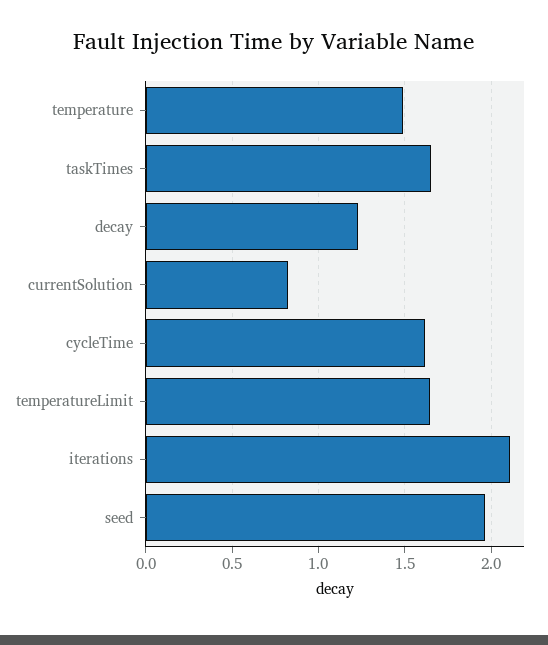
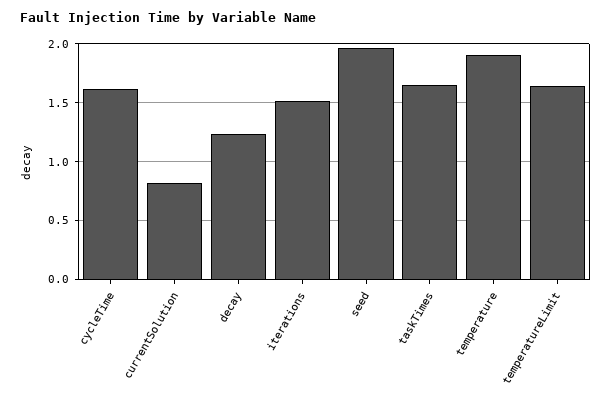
temperature: 1.5 -> 1.9
iterations: 2.1 -> 1.5

